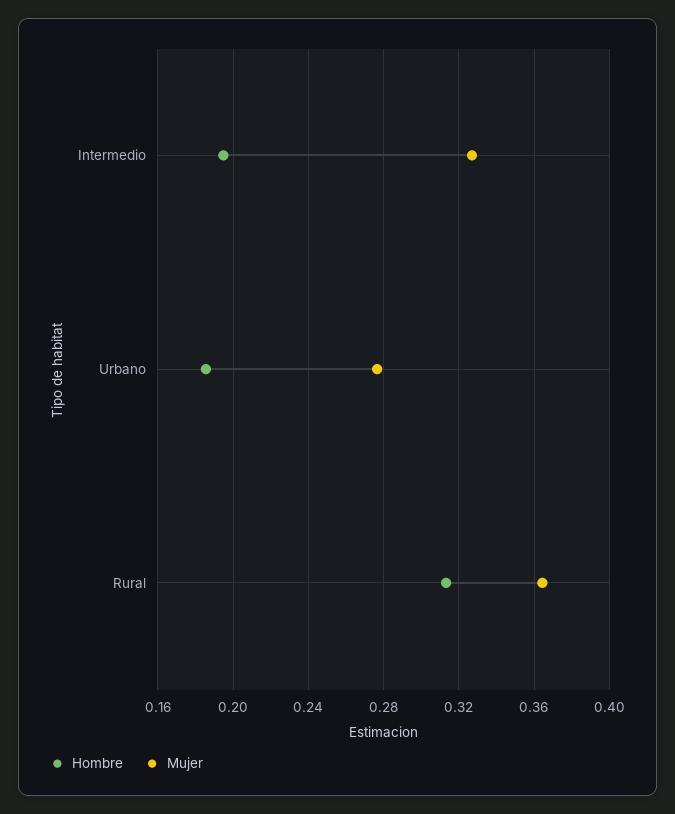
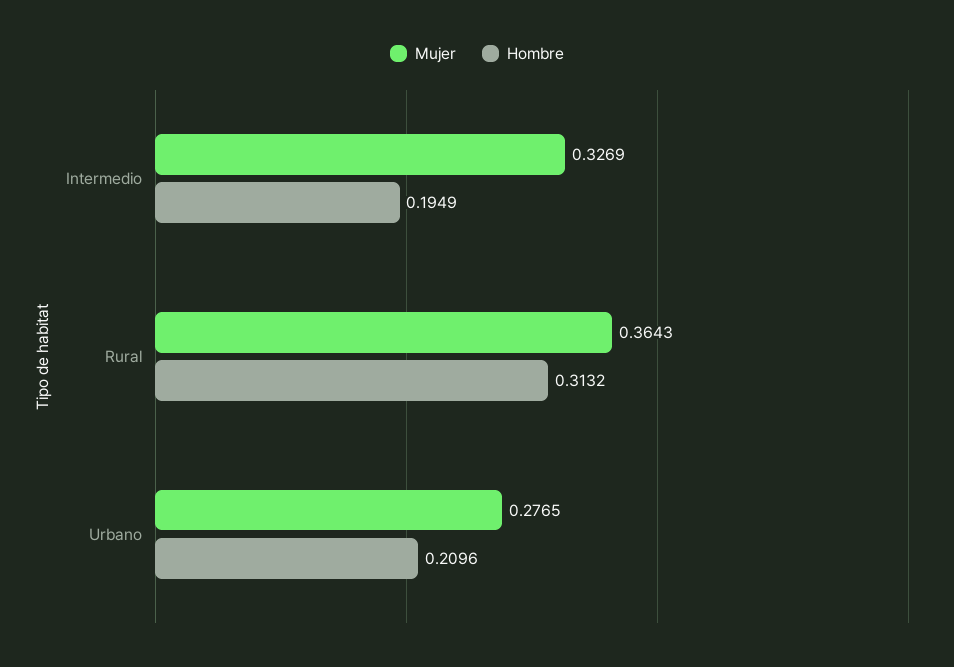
Hombre, Urbano: 0.185 -> 0.2096

